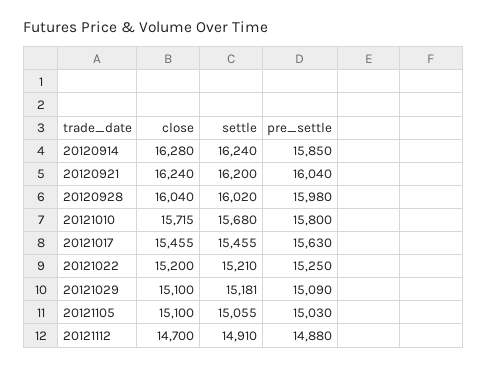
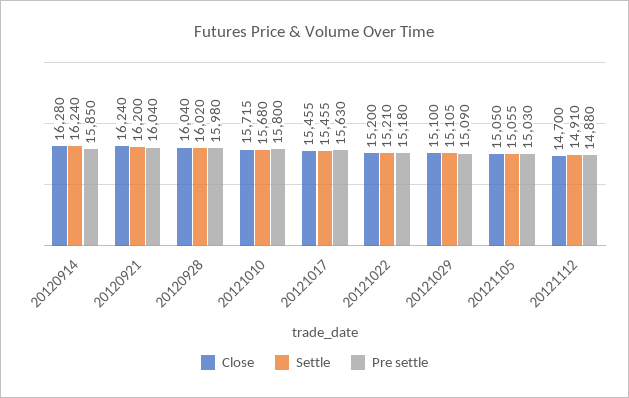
pre_settle, 20121022: 15250 -> 15180
settle, 20121029: 15181 -> 15105
close, 20121105: 15100 -> 15050

